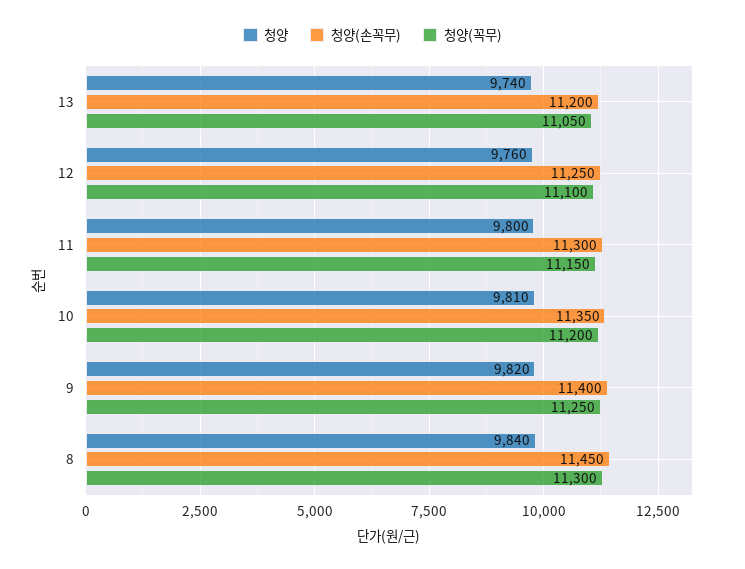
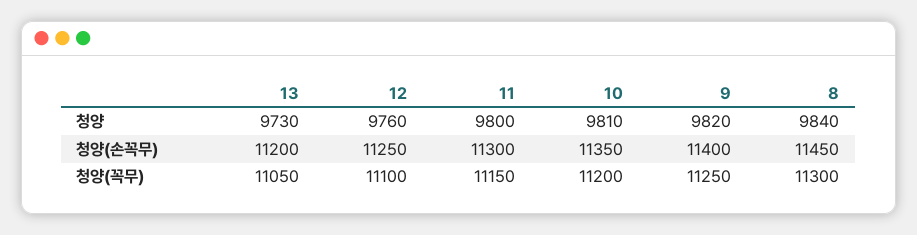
청양, 13: 9740 -> 9730

